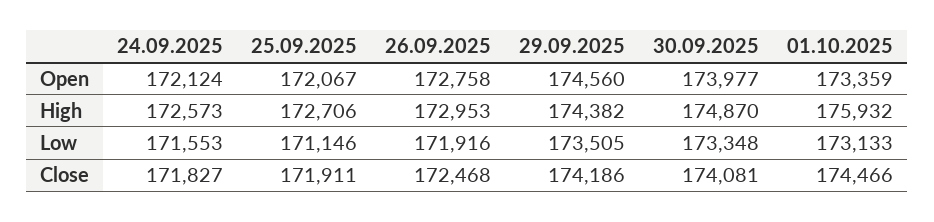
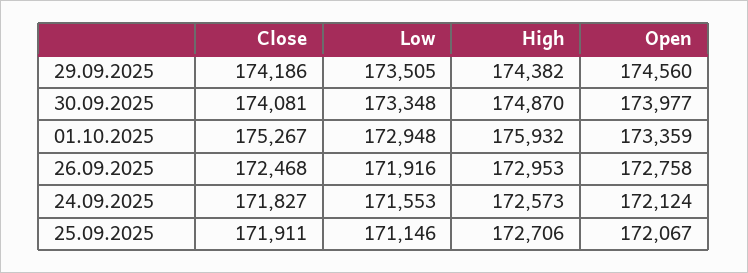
01.10.2025, Low: 173133 -> 172948
01.10.2025, Close: 174466 -> 175267

